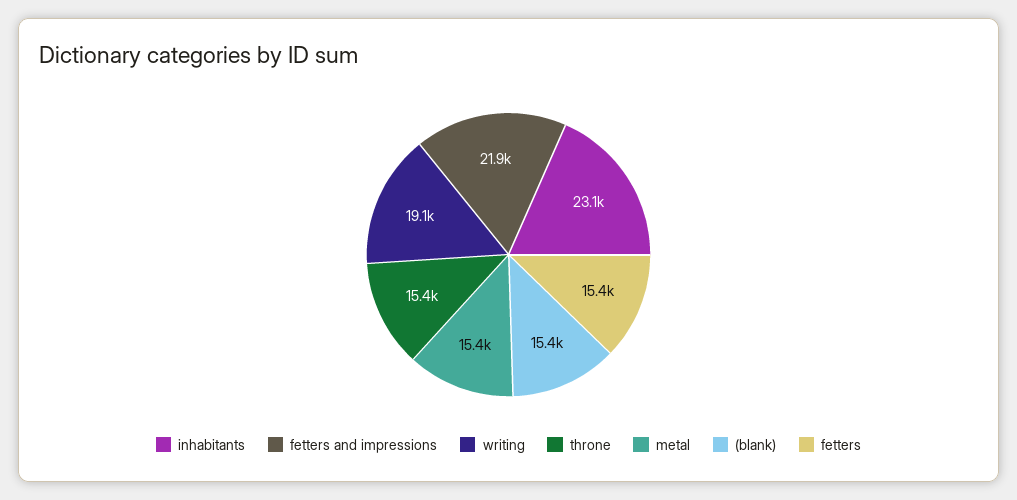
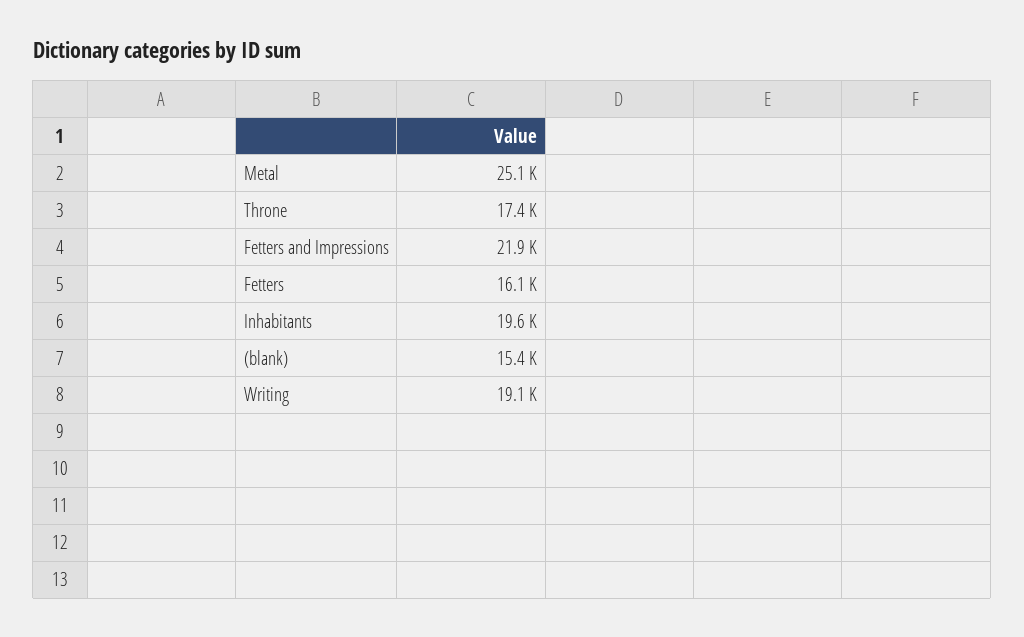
inhabitants: 23100 -> 19600
throne: 15400 -> 17400
metal: 15400 -> 25100
fetters: 15400 -> 16100

